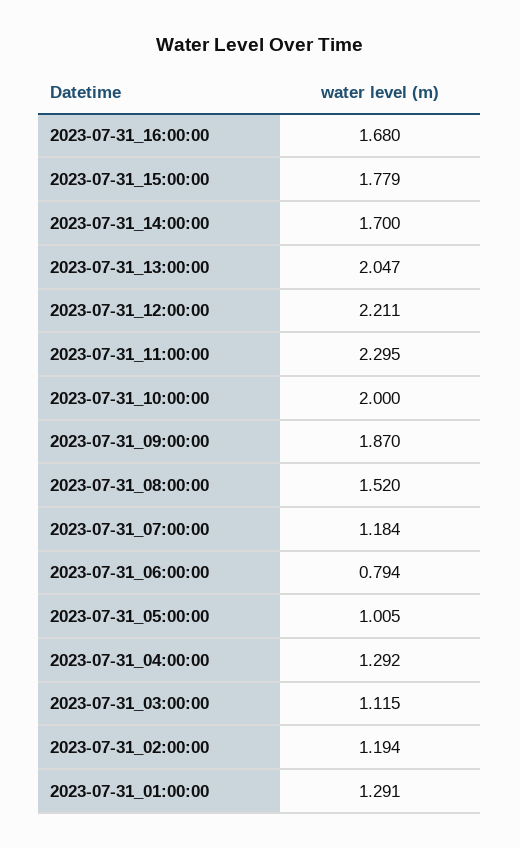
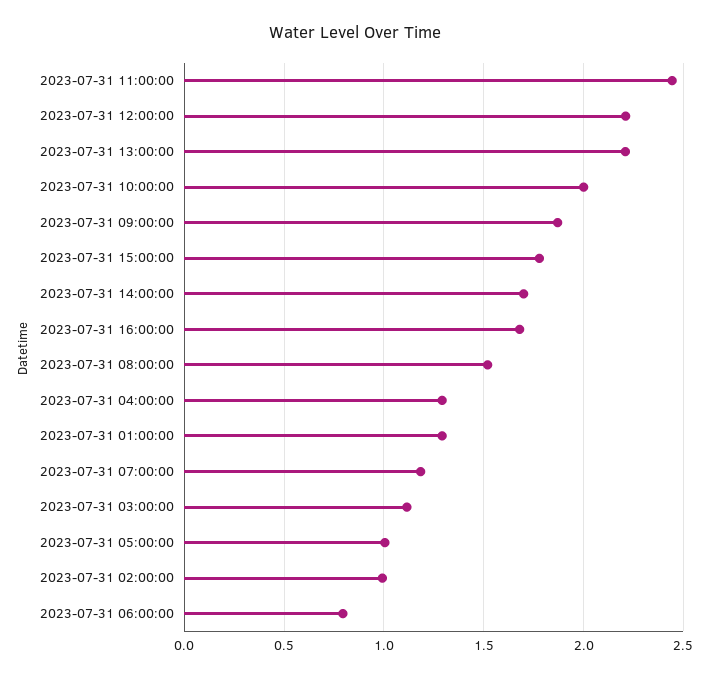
2023-07-31_13:00:00: 2.047 -> 2.2
2023-07-31_11:00:00: 2.295 -> 2.45
2023-07-31_02:00:00: 1.194 -> 1

